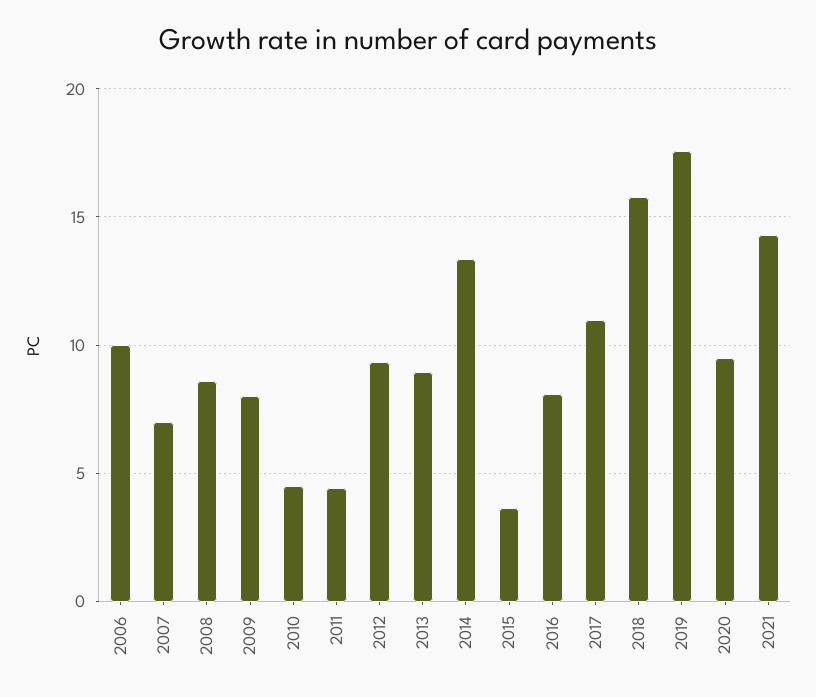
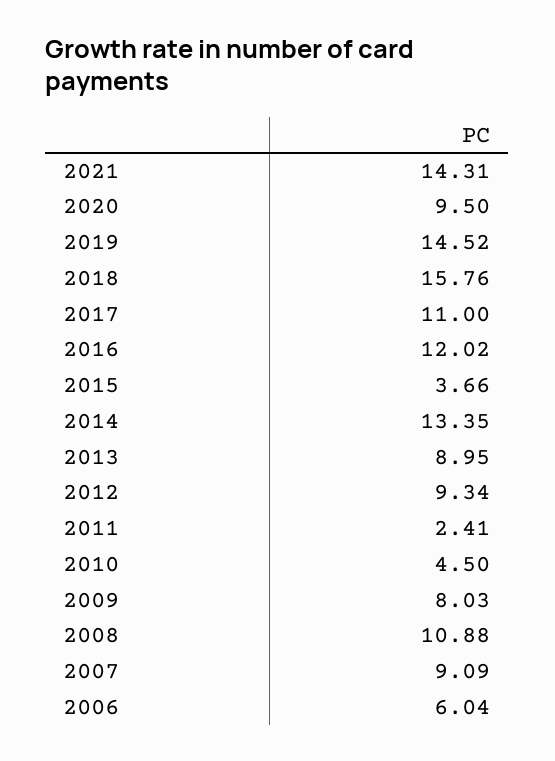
2006: 10 -> 6.04
2007: 7 -> 9.09
2008: 8.5 -> 10.88
2011: 4.5 -> 2.41
2016: 8 -> 12.02
2019: 17.5 -> 14.52

